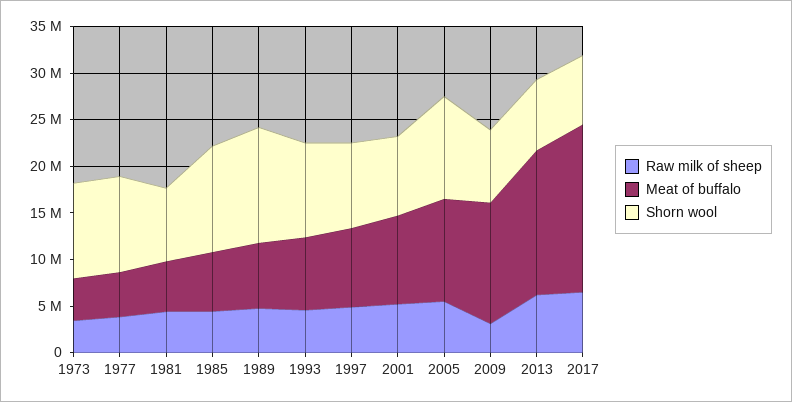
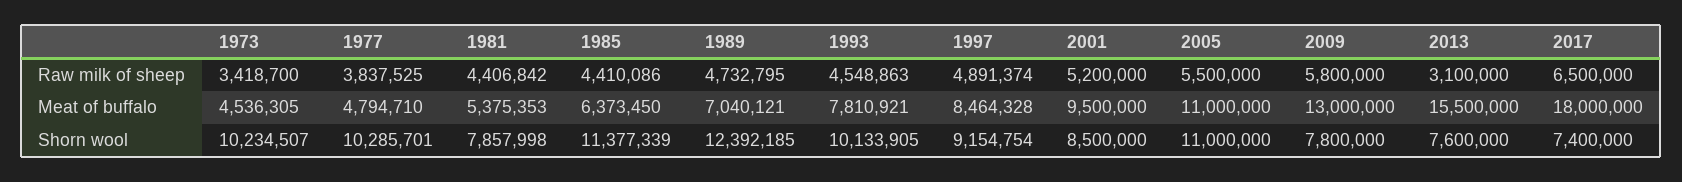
Raw milk of sheep, 2009: 3000000 -> 5800000
Raw milk of sheep, 2013: 6000000 -> 3100000

